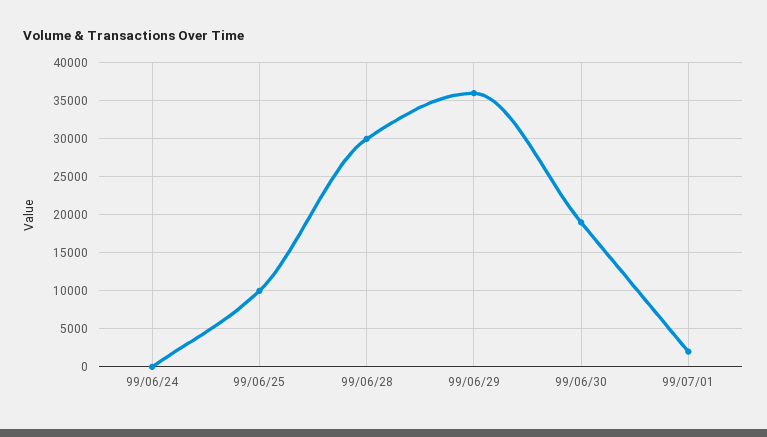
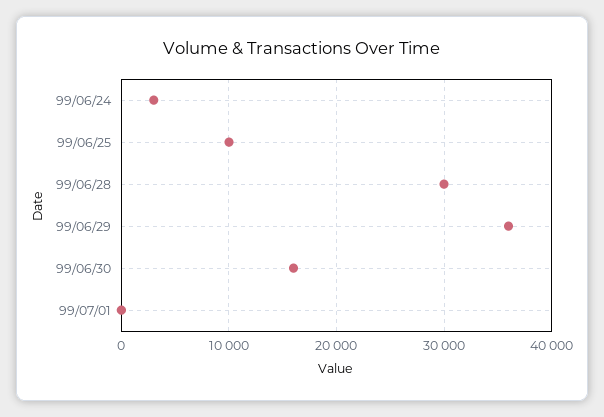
99/06/24: 0 -> 3000
99/06/30: 19000 -> 16000
99/07/01: 2000 -> 0

